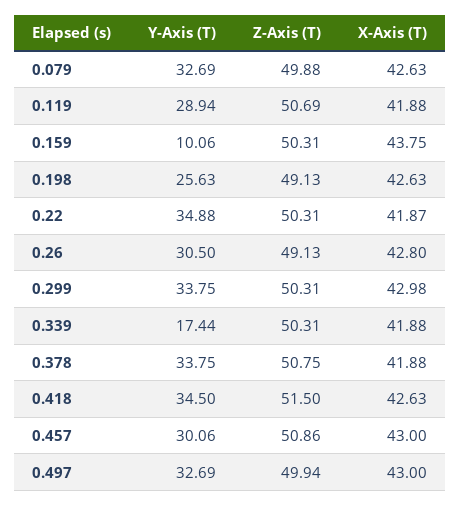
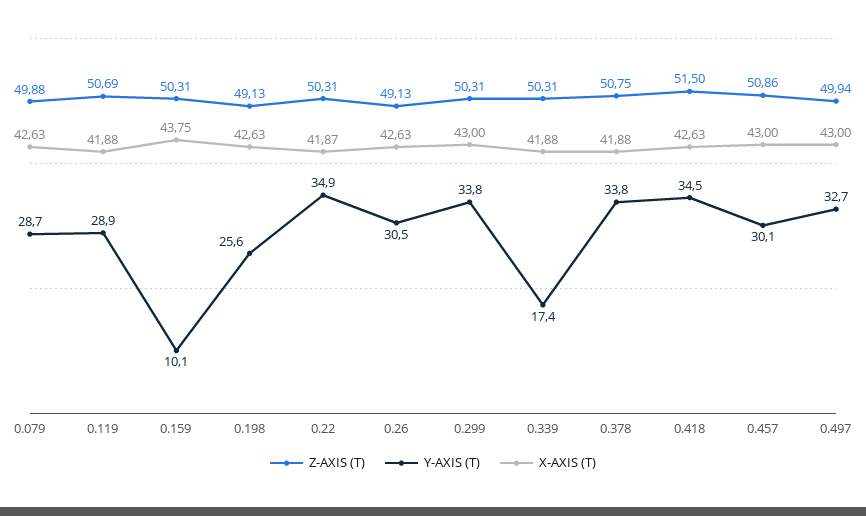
Y-Axis (T), 0.079: 32.69 -> 28.7
X-Axis (T), 0.26: 42.8 -> 42.63
X-Axis (T), 0.299: 42.98 -> 43

